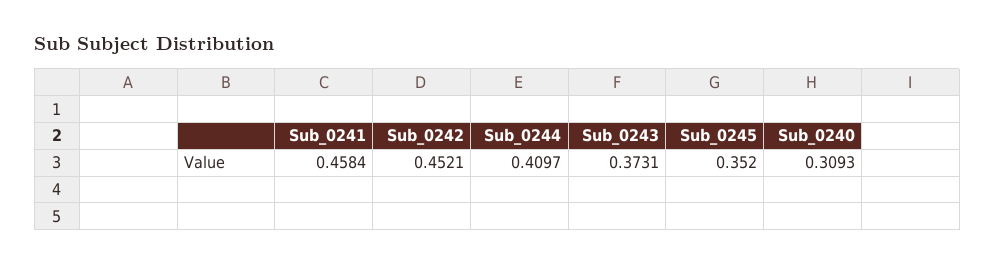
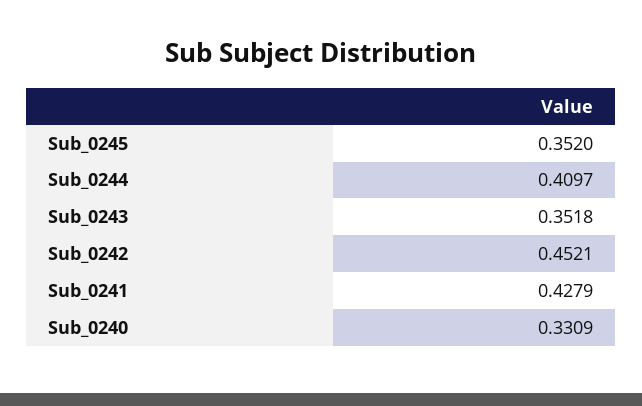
Sub_0241: 0.4584 -> 0.4279
Sub_0243: 0.3731 -> 0.3518
Sub_0240: 0.3093 -> 0.3309

